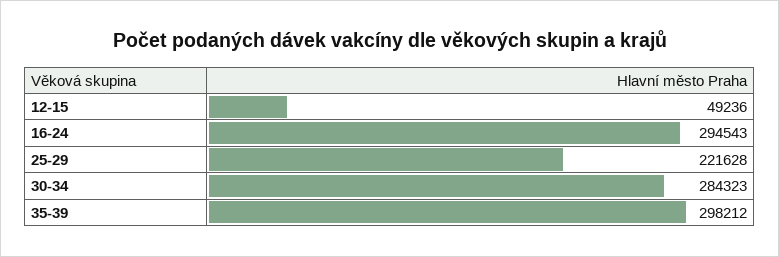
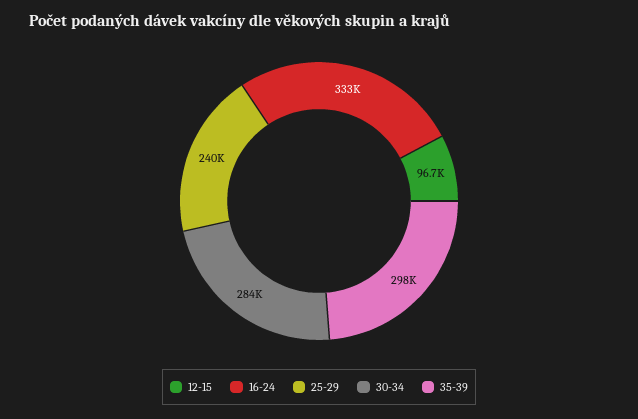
12-15: 49236 -> 96700
16-24: 294543 -> 333000
25-29: 221628 -> 240000

